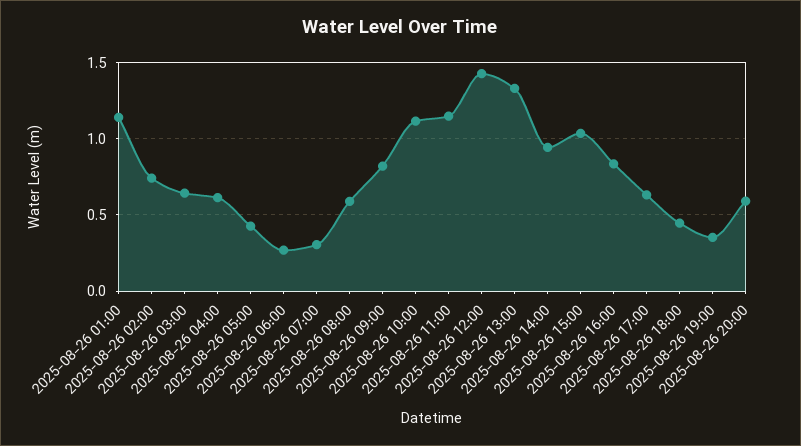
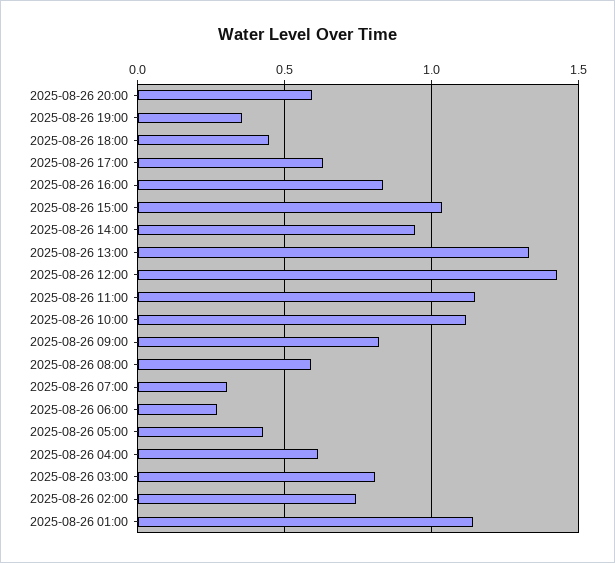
2025-08-26 03:00: 0.65 -> 0.8

